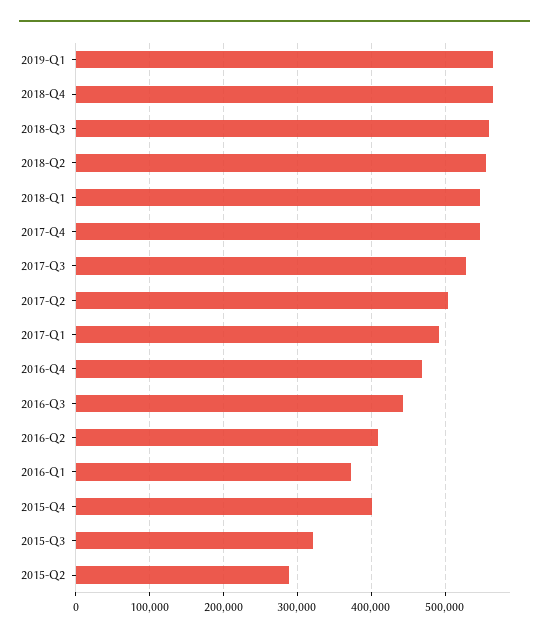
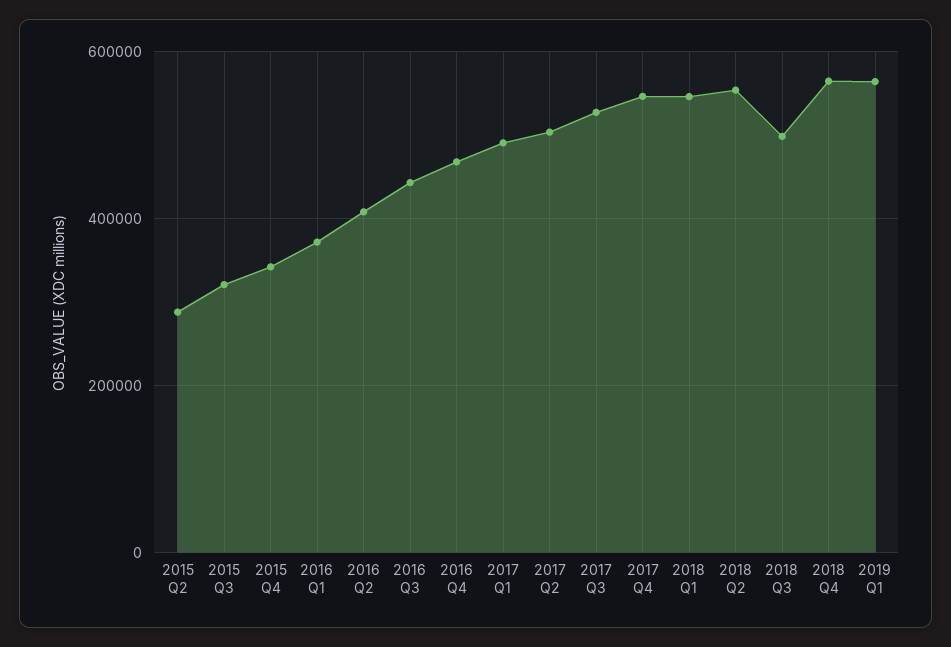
2018-Q3: 560000 -> 500000
2015-Q4: 400000 -> 340000

